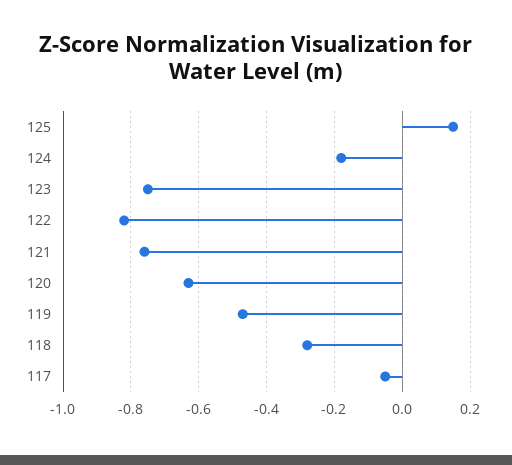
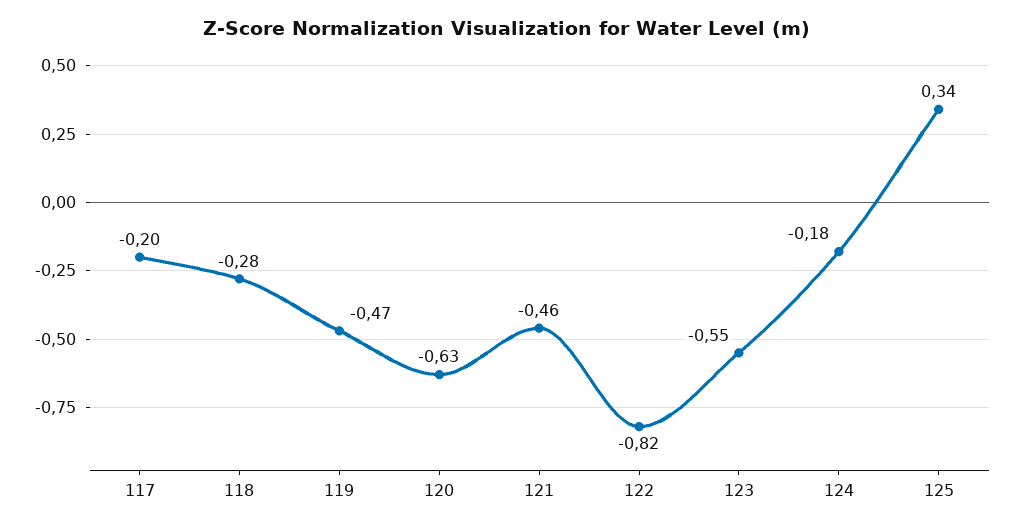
125: 0.15 -> 0.34
123: -0.75 -> -0.55
121: -0.75 -> -0.46
117: -0.05 -> -0.2

